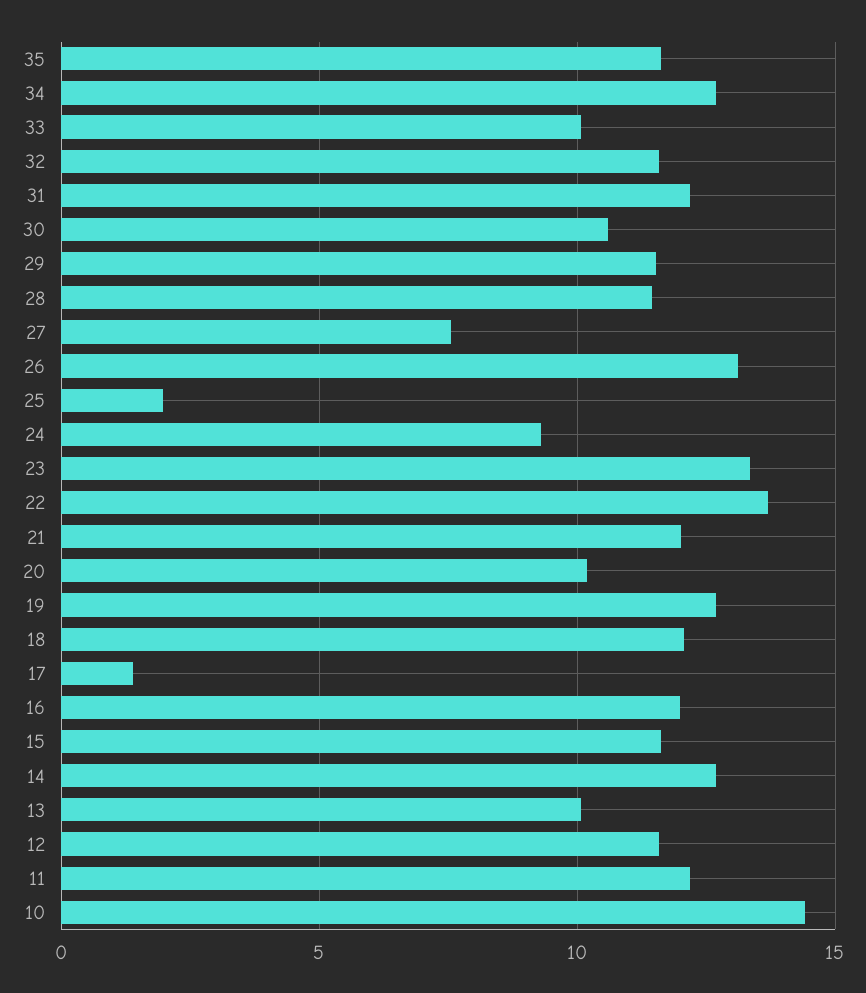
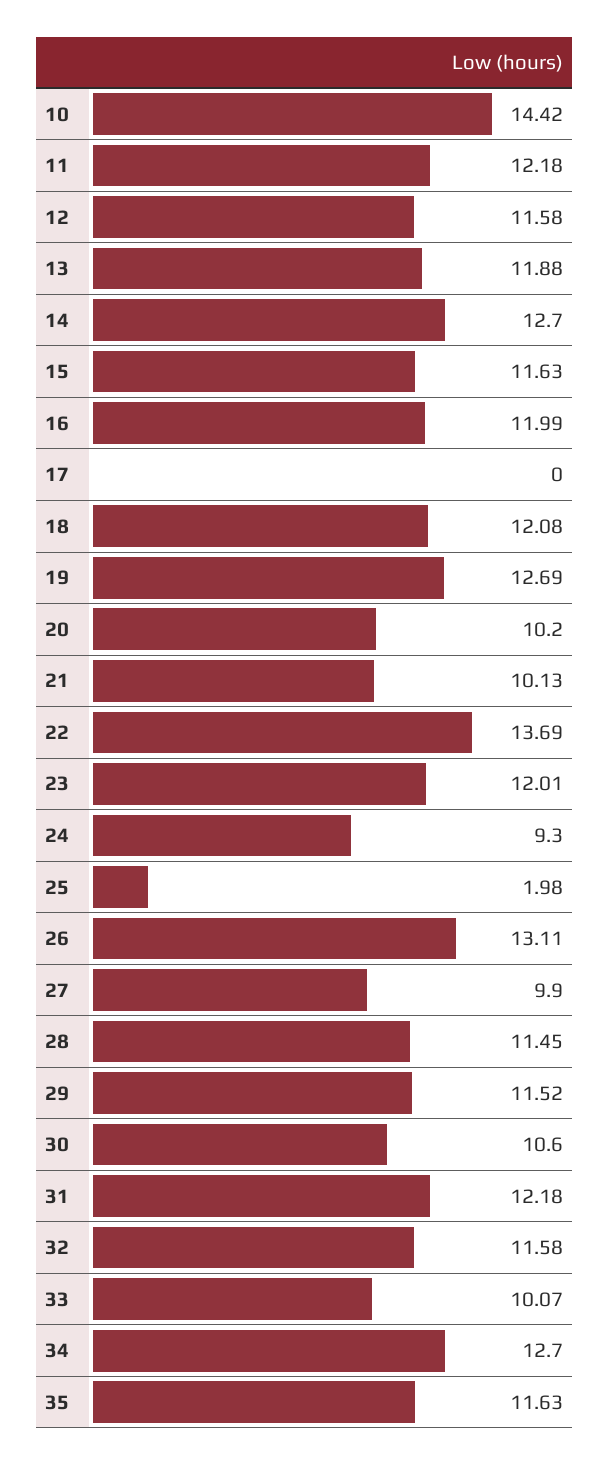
27: 7.5 -> 9.9
23: 13.5 -> 12.01
21: 12 -> 10.13
17: 1.5 -> 0
13: 10 -> 11.88

